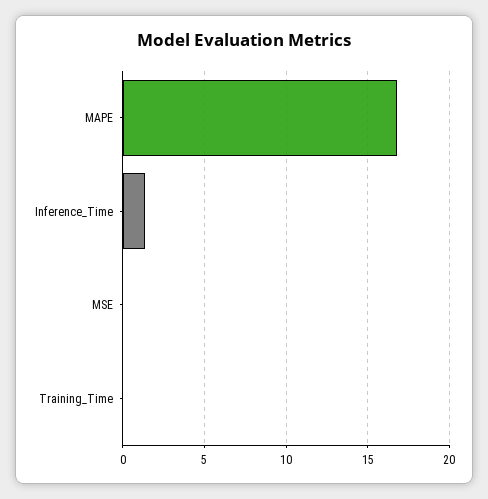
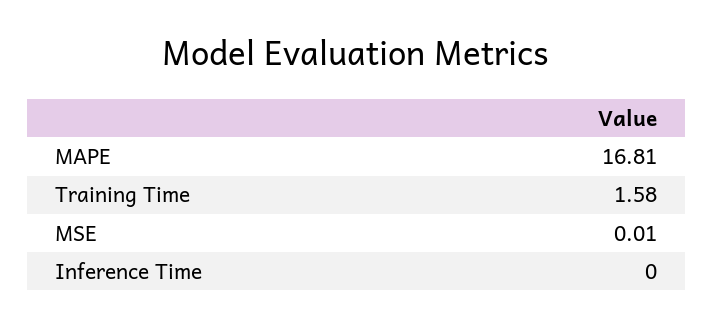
Inference_Time: 1.5 -> 0
Training_Time: 0 -> 1.58

